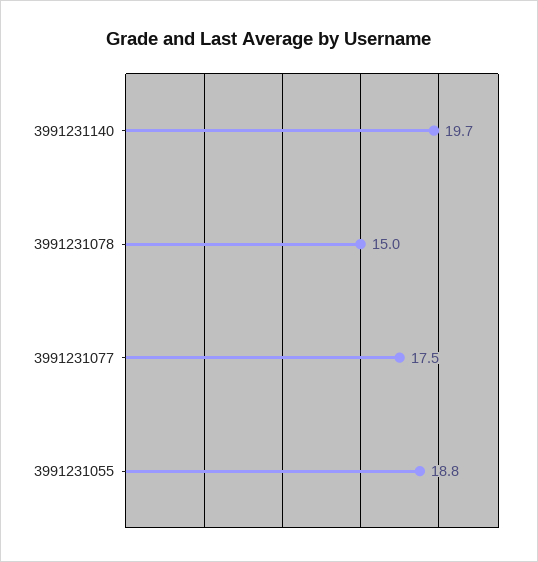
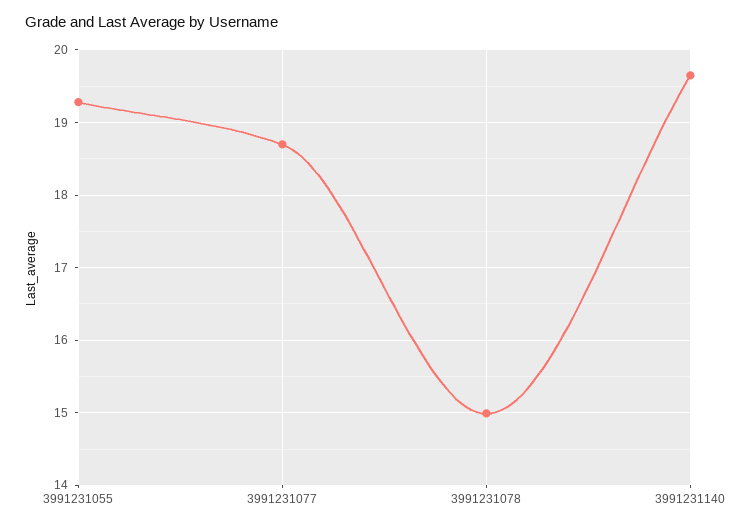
3991231077: 17.5 -> 18.7
3991231055: 18.8 -> 19.3

